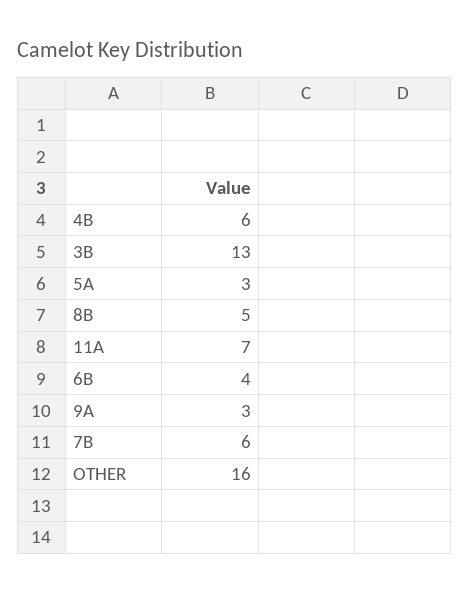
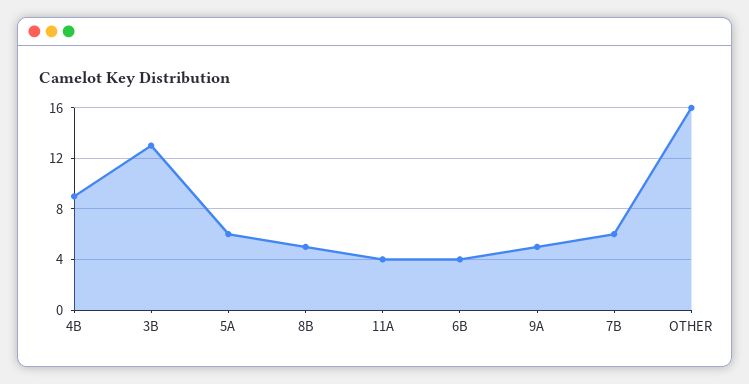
4B: 6 -> 9
5A: 3 -> 6
11A: 7 -> 4
9A: 3 -> 5

